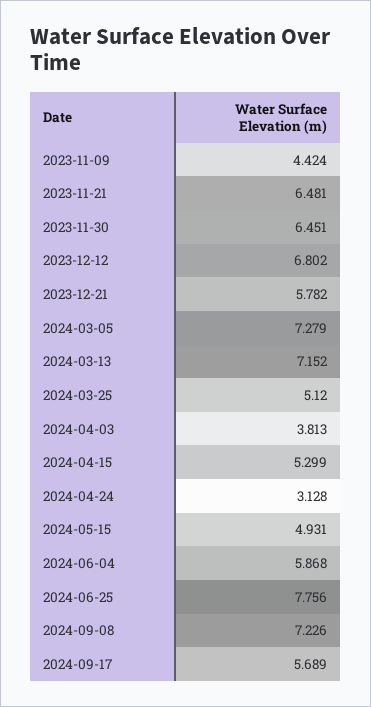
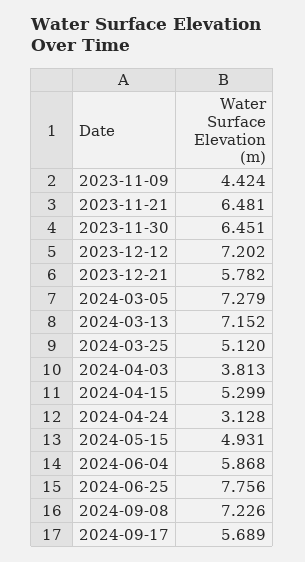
2023-12-12: 6.802 -> 7.202

